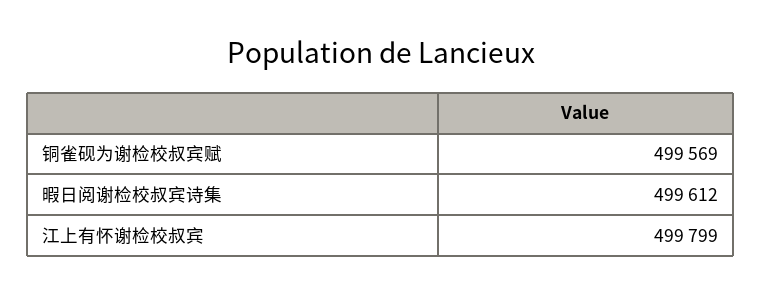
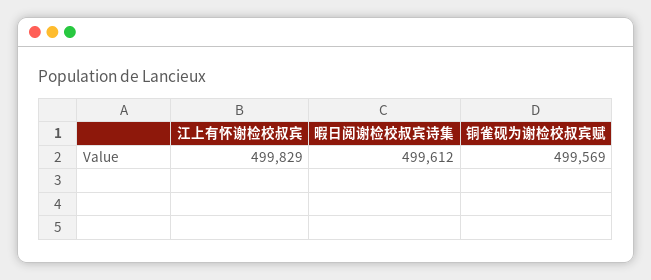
江上有怀谢检校叔宾: 499799 -> 499829

